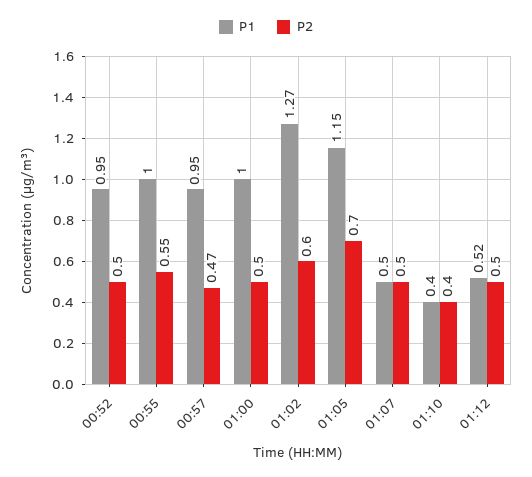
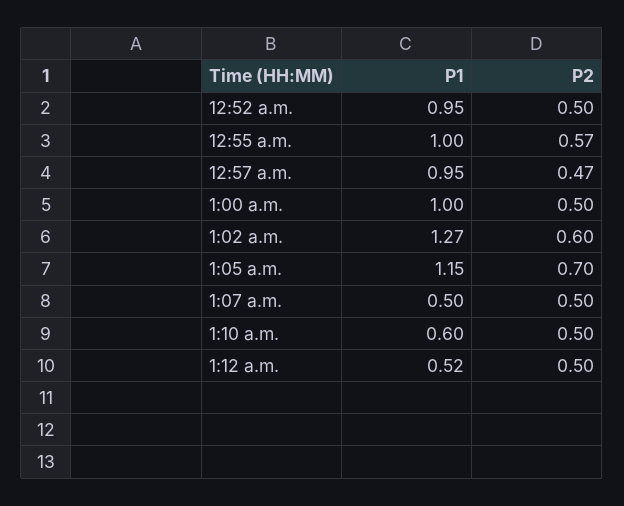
P2, 00:55: 0.55 -> 0.57
P1, 01:10: 0.4 -> 0.6
P2, 01:10: 0.4 -> 0.5

